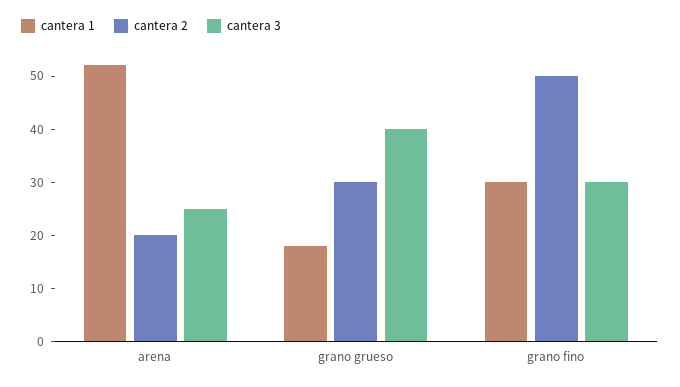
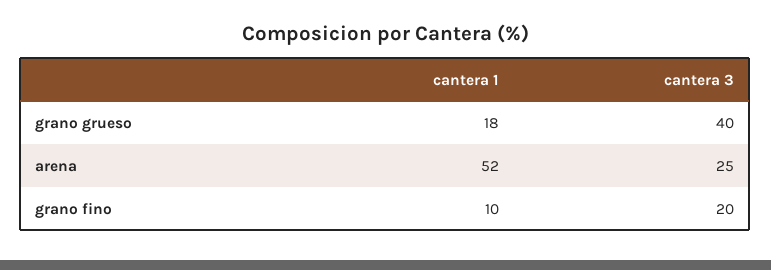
cantera 2, arena: 20 -> none
cantera 2, grano grueso: 30 -> none
cantera 1, grano fino: 30 -> 10
cantera 2, grano fino: 50 -> none
cantera 3, grano fino: 30 -> 20

